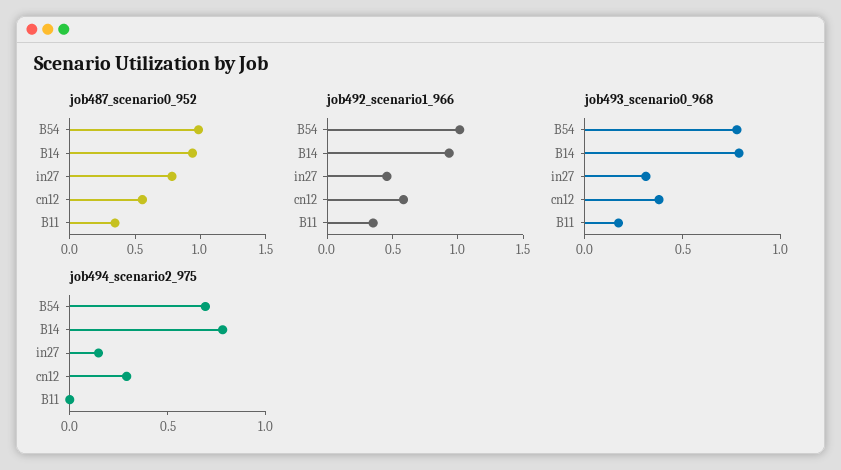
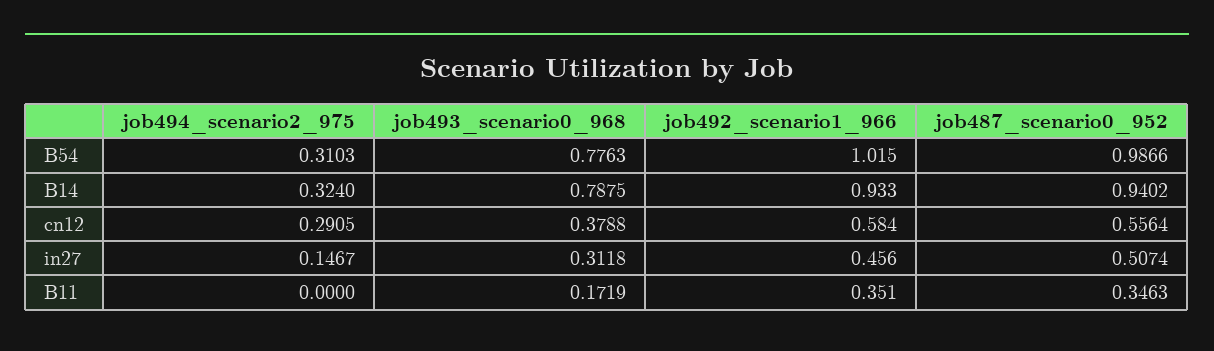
job487_scenario0_952, in27: 0.8 -> 0.5074
job494_scenario2_975, B54: 0.7 -> 0.3103
job494_scenario2_975, B14: 0.8 -> 0.324

